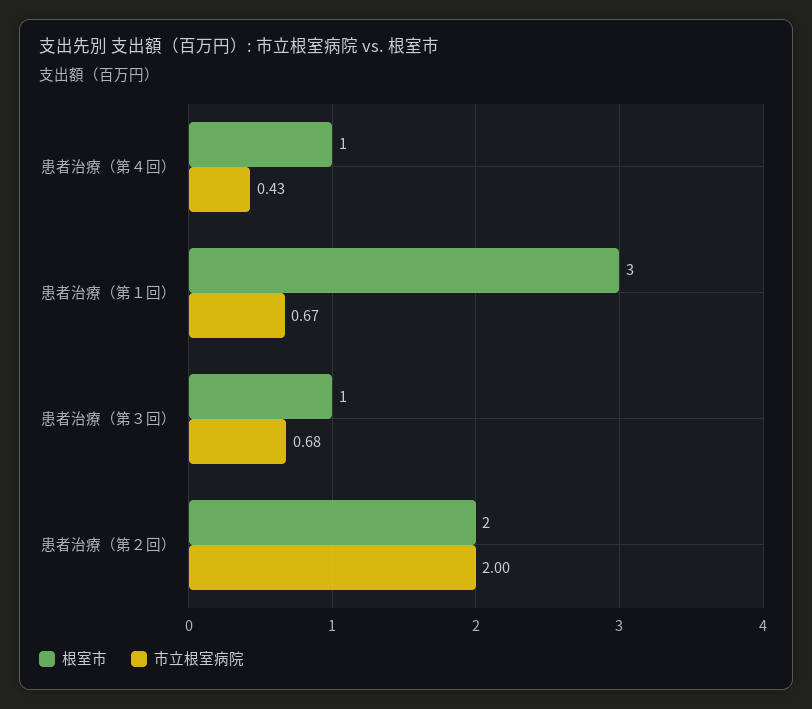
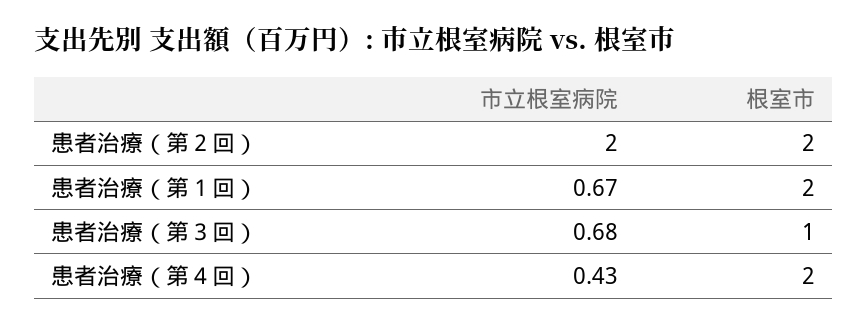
根室市, 患者治療（第４回）: 1 -> 2
根室市, 患者治療（第１回）: 3 -> 2

